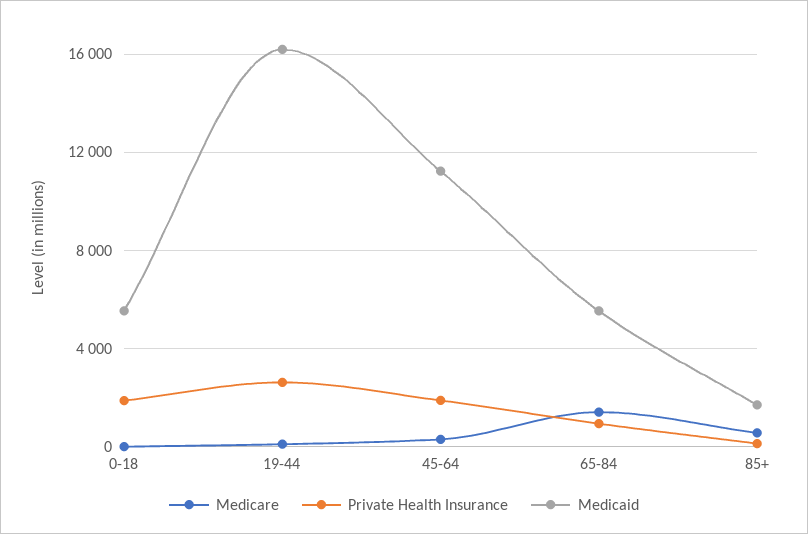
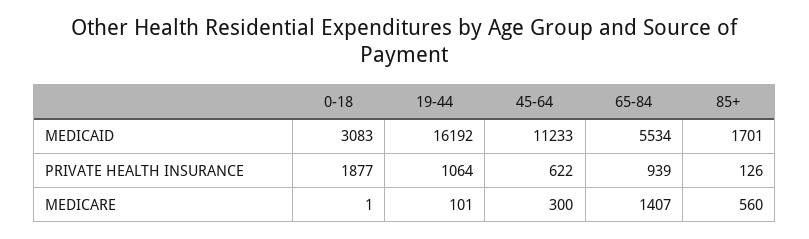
Medicaid, 0-18: 5500 -> 3083
Private Health Insurance, 19-44: 2500 -> 1064
Private Health Insurance, 45-64: 2000 -> 622

